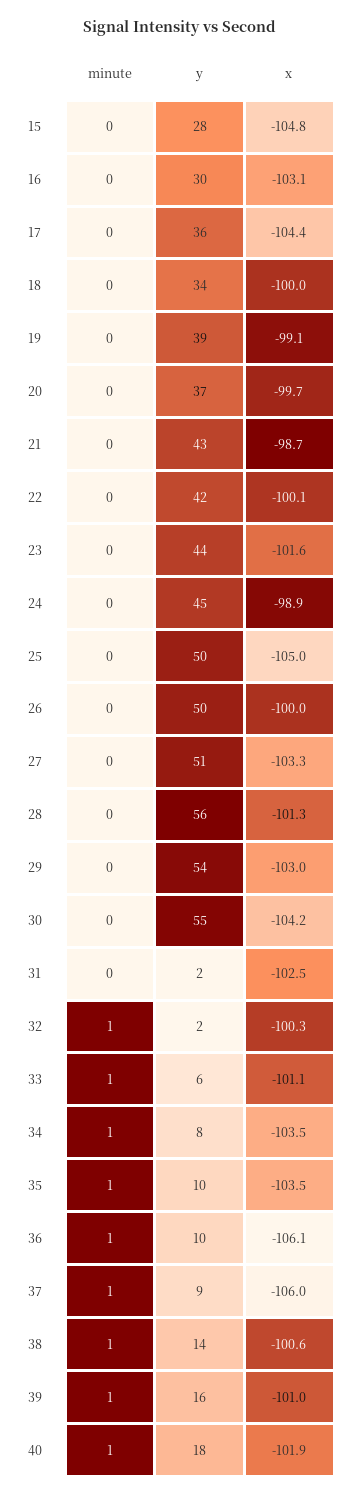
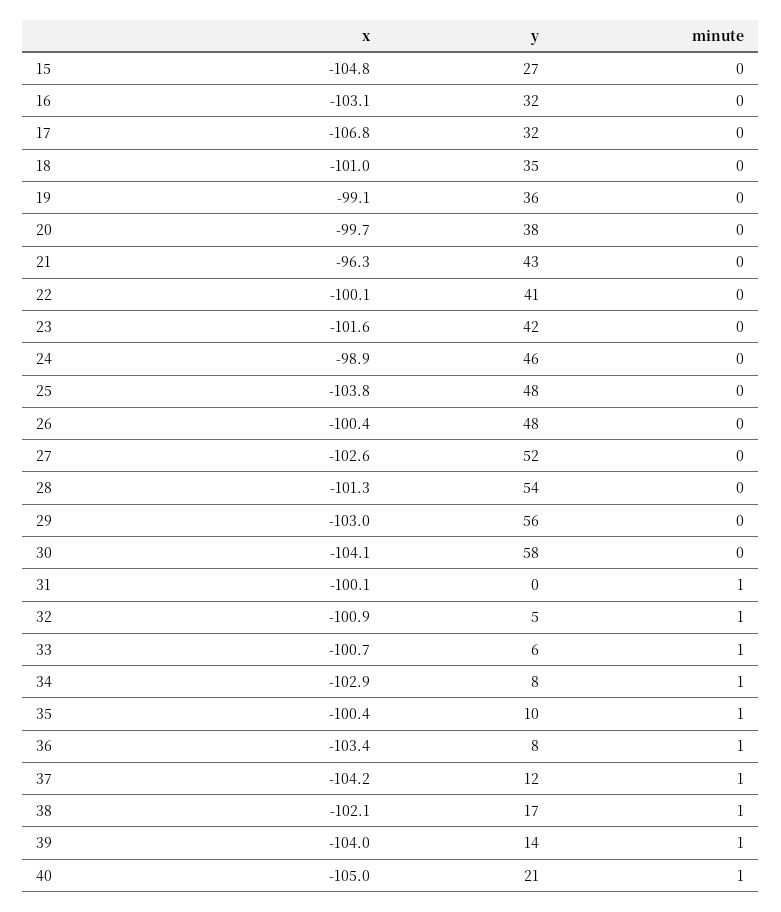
y, 15: 28 -> 27
y, 16: 30 -> 32
y, 17: 36 -> 32
x, 17: -104.4 -> -106.8
y, 18: 34 -> 35
x, 18: -100 -> -101
y, 19: 39 -> 36
y, 20: 37 -> 38
x, 21: -98.7 -> -96.3
y, 22: 42 -> 41
y, 23: 44 -> 42
y, 24: 45 -> 46
y, 25: 50 -> 48
x, 25: -105 -> -103.8
y, 26: 50 -> 48
x, 26: -100 -> -100.4
y, 27: 51 -> 52
x, 27: -103.3 -> -102.6
y, 28: 56 -> 54
y, 29: 54 -> 56
y, 30: 55 -> 58
x, 30: -104.2 -> -104.1
minute, 31: 0 -> 1
y, 31: 2 -> 0
x, 31: -102.5 -> -100.1
y, 32: 2 -> 5
x, 32: -100.3 -> -100.9
x, 33: -101.1 -> -100.7
x, 34: -103.5 -> -102.9
x, 35: -103.5 -> -100.4
y, 36: 10 -> 8
x, 36: -106.1 -> -103.4
y, 37: 9 -> 12
x, 37: -106 -> -104.2
y, 38: 14 -> 17
x, 38: -100.6 -> -102.1
y, 39: 16 -> 14
x, 39: -101 -> -104
y, 40: 18 -> 21
x, 40: -101.9 -> -105

